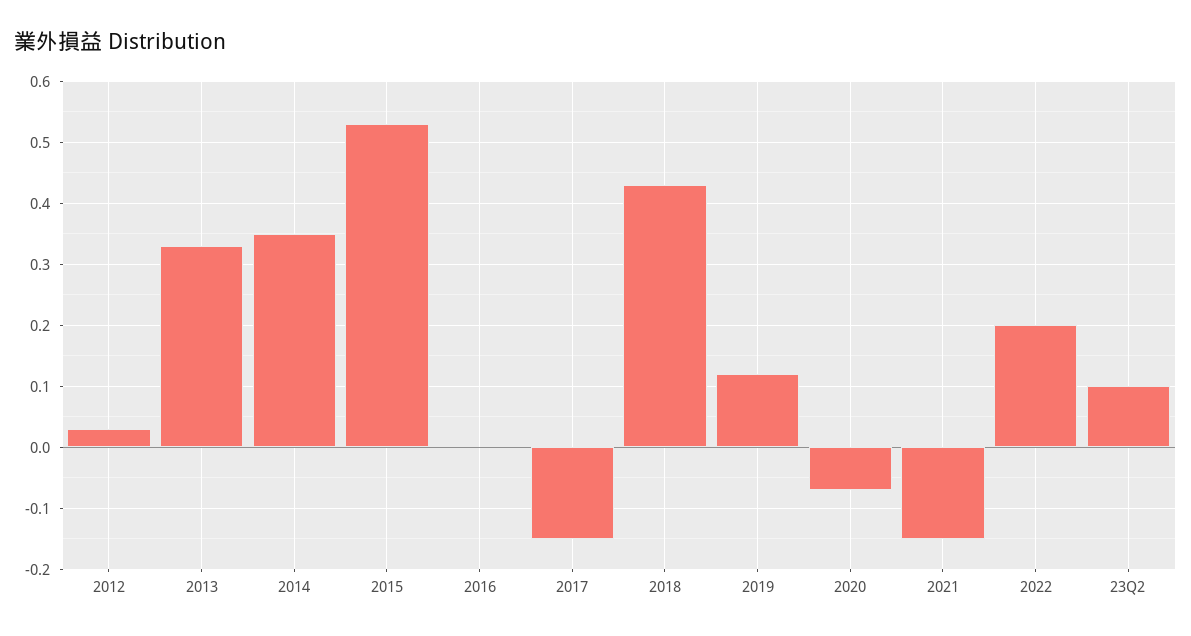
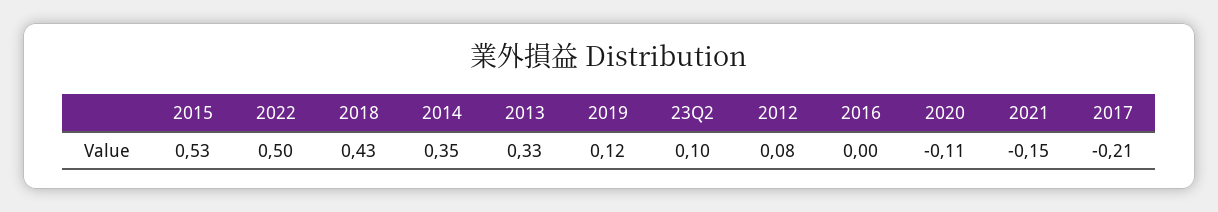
2012: 0.03 -> 0.08
2017: -0.15 -> -0.21
2020: -0.07 -> -0.11
2022: 0.2 -> 0.5

